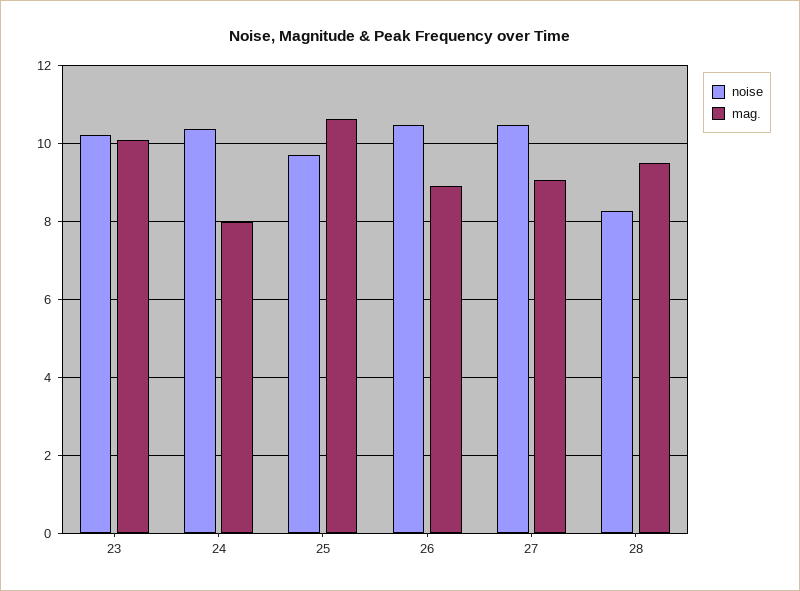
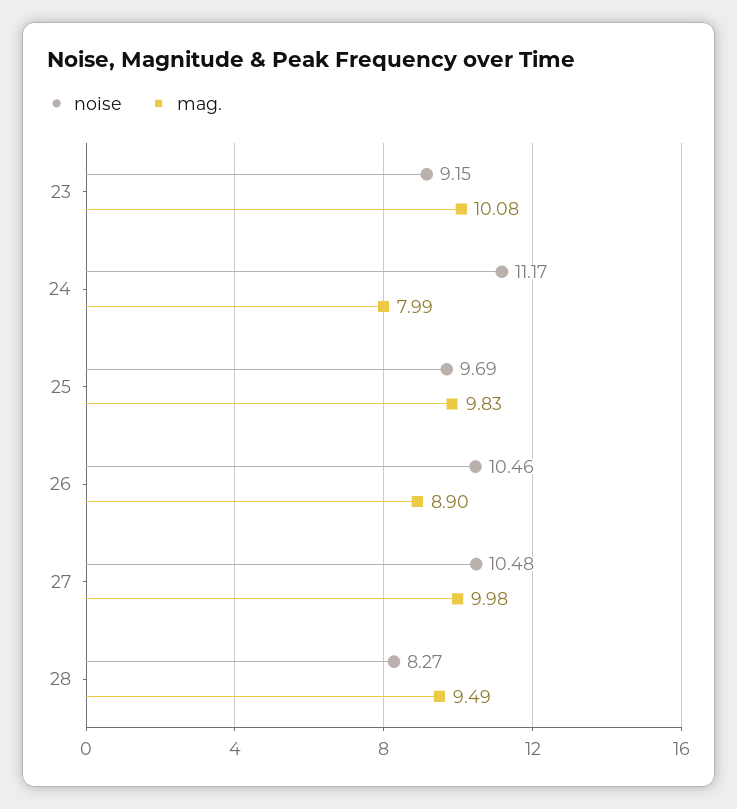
noise, 23: 10.2 -> 9.15
noise, 24: 10.4 -> 11.17
mag., 25: 10.6 -> 9.83
mag., 27: 9 -> 9.98

